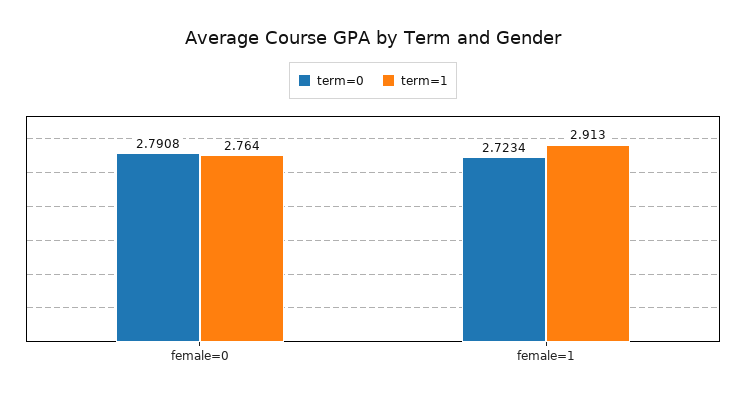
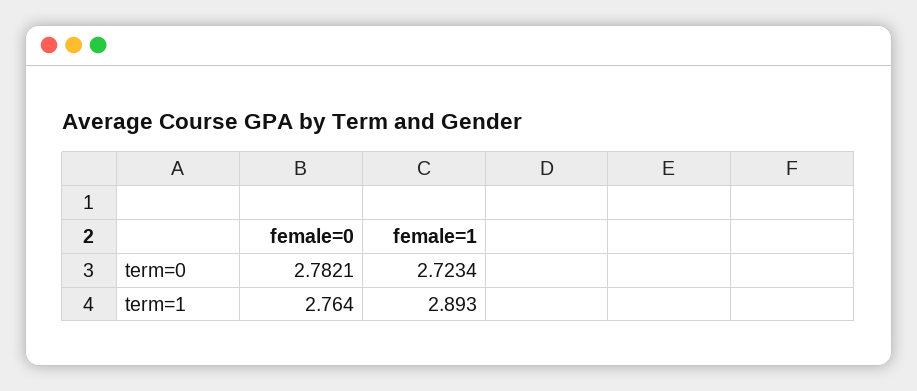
term=0, female=0: 2.7908 -> 2.7821
term=1, female=1: 2.913 -> 2.893

